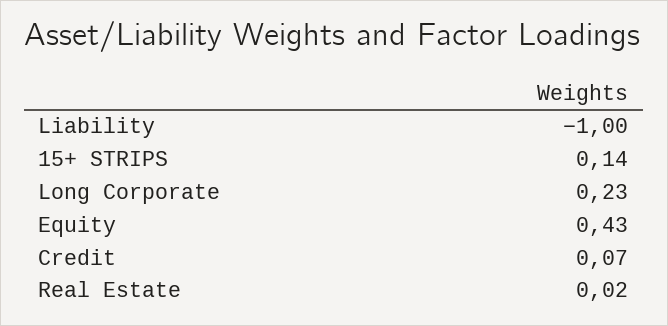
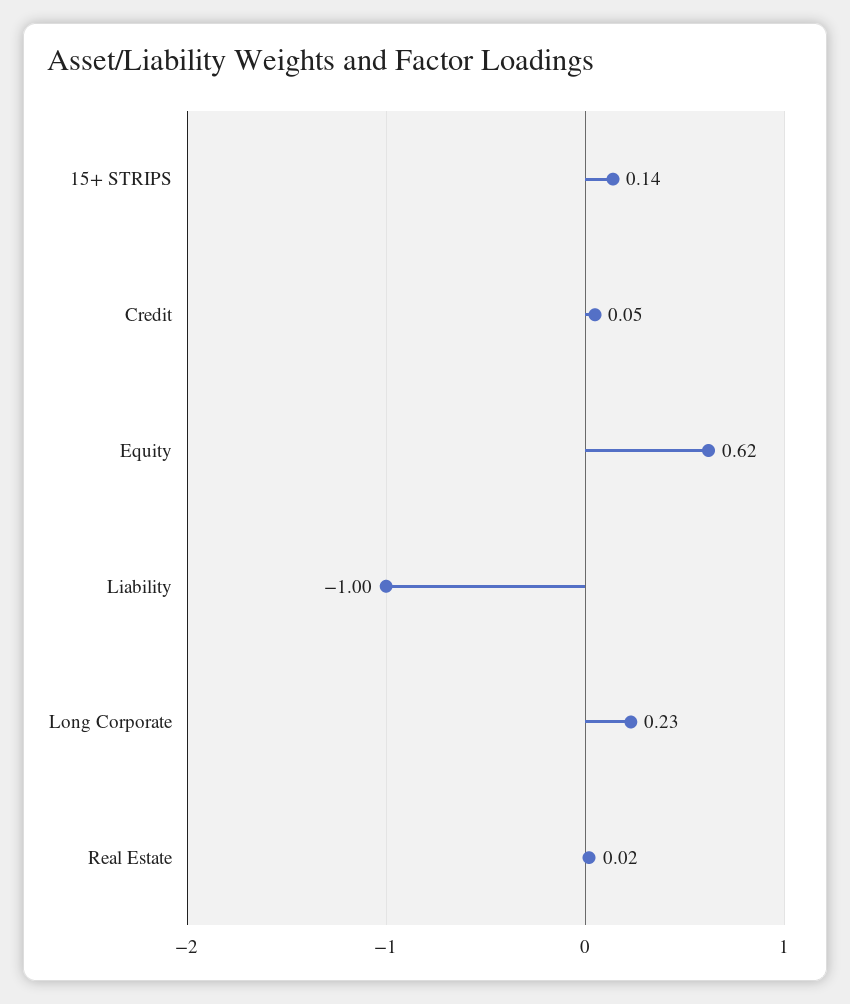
Equity: 0.43 -> 0.62
Credit: 0.07 -> 0.05

